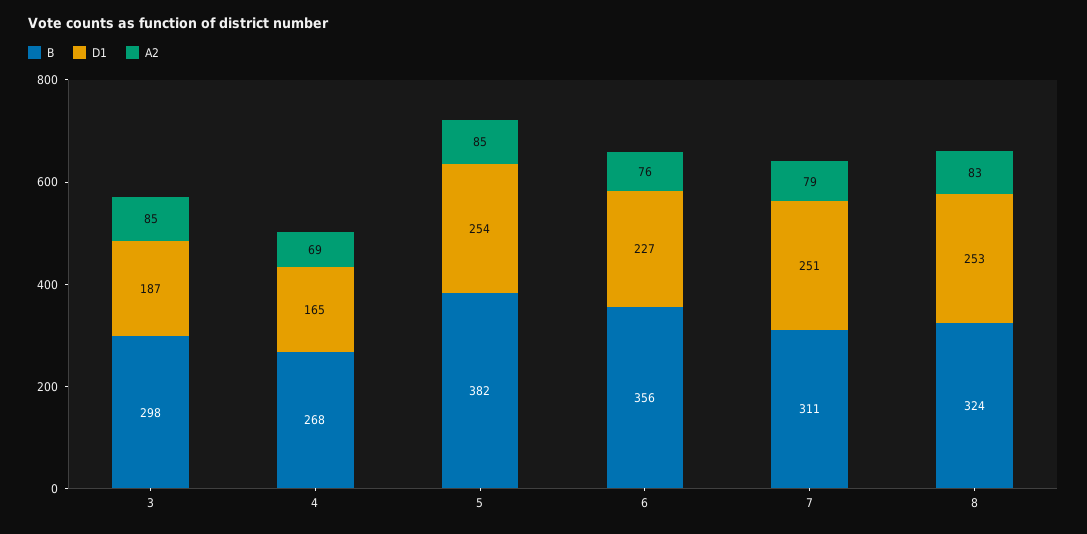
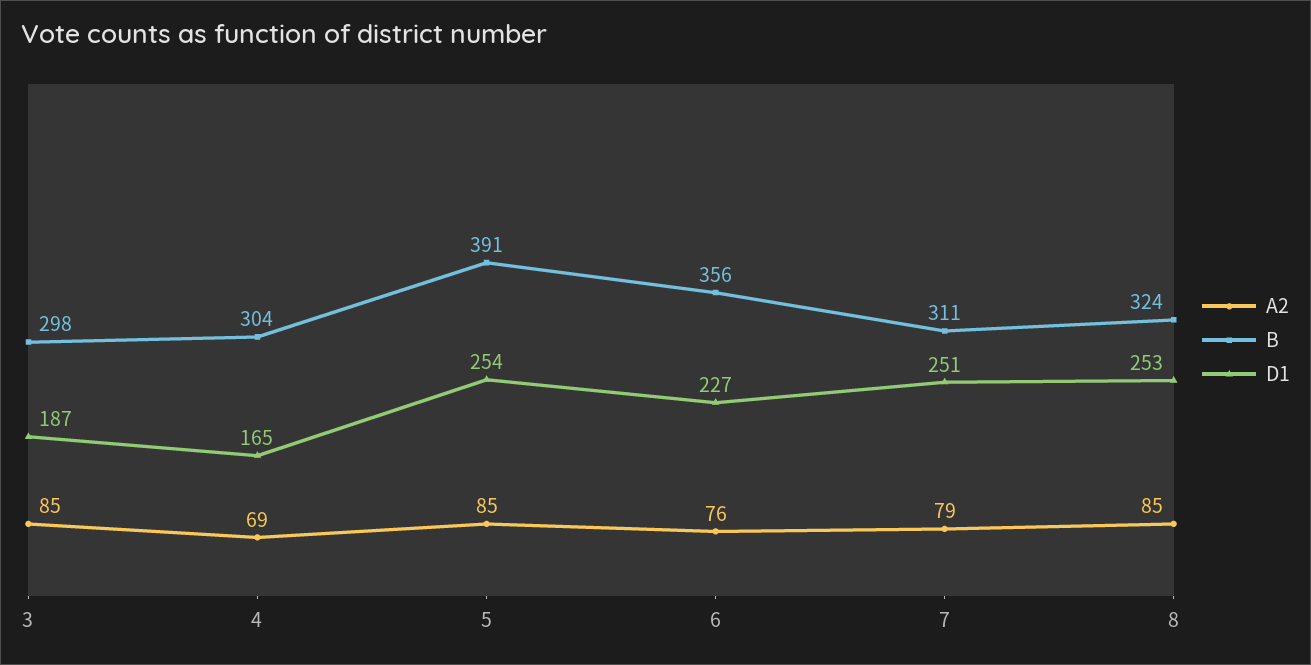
B, 4: 268 -> 304
B, 5: 382 -> 391
A2, 8: 83 -> 85

